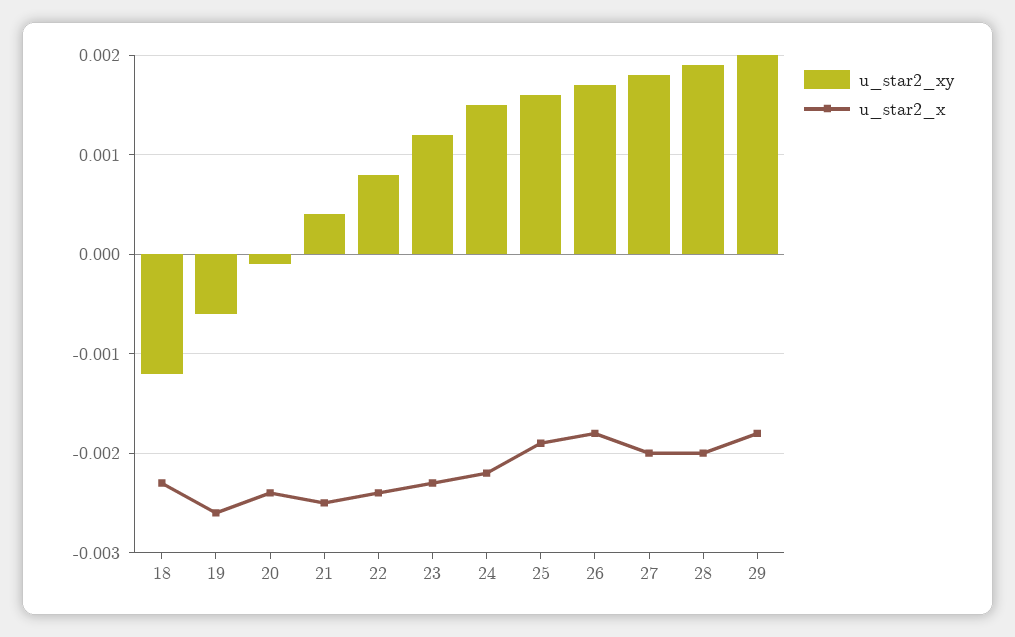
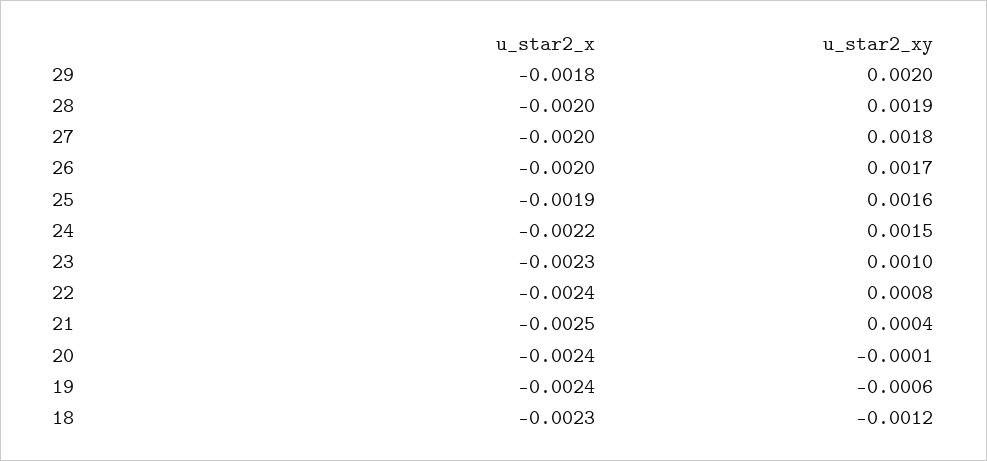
u_star2_x, 19: -0.0026 -> -0.0024
u_star2_xy, 23: 0.0012 -> 0.001
u_star2_x, 26: -0.0018 -> -0.002

